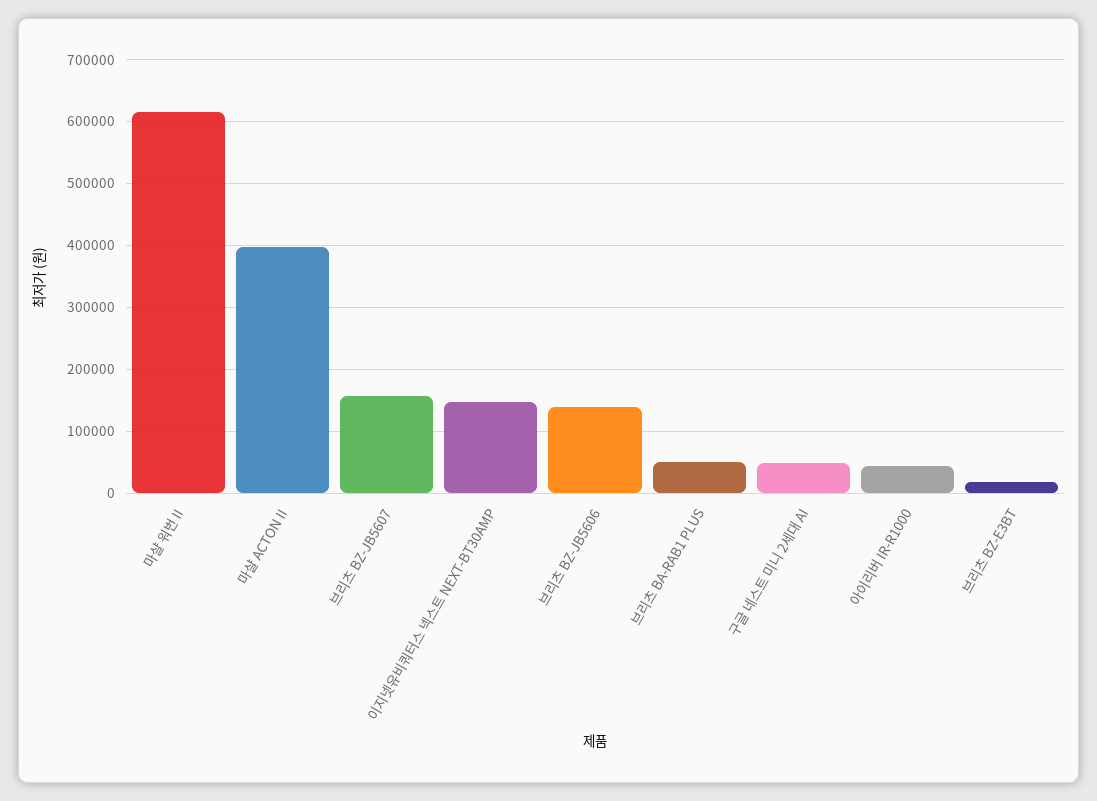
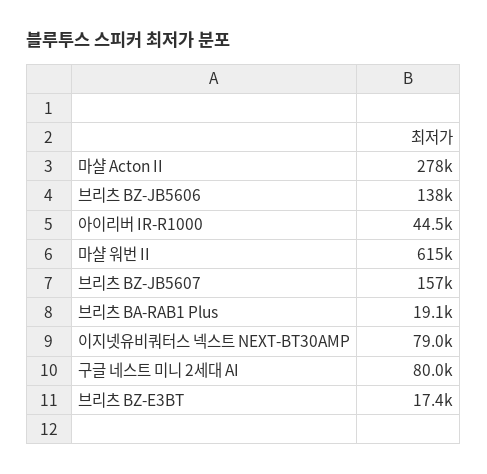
마샬 ACTON II: 400000 -> 278000
이지넷유비쿼터스 넥스트 NEXT-BT30AMP: 150000 -> 79000
브리츠 BA-RAB1 PLUS: 50000 -> 19100
구글 네스트 미니 2세대 AI: 50000 -> 80000

